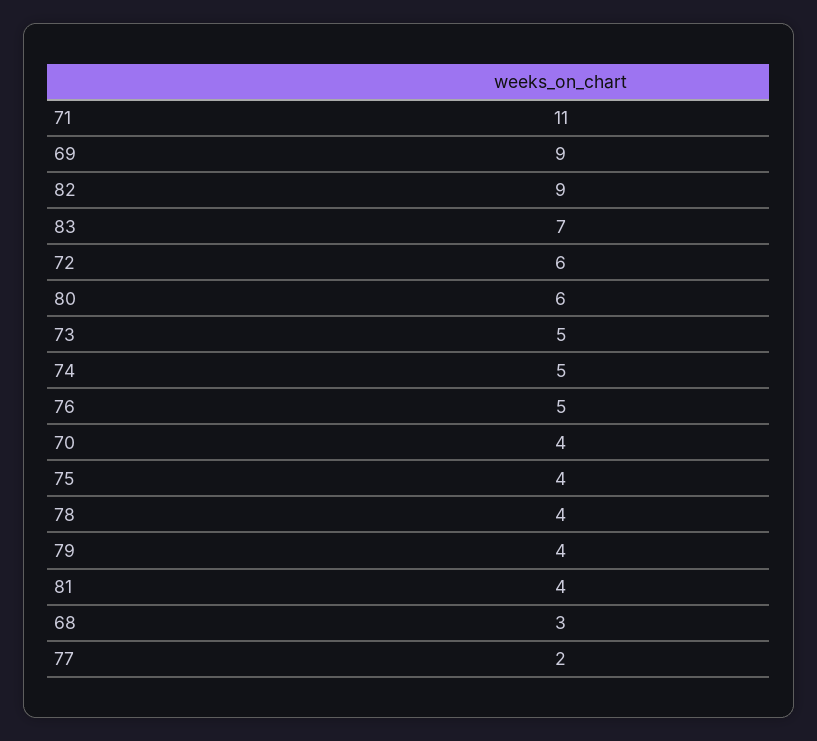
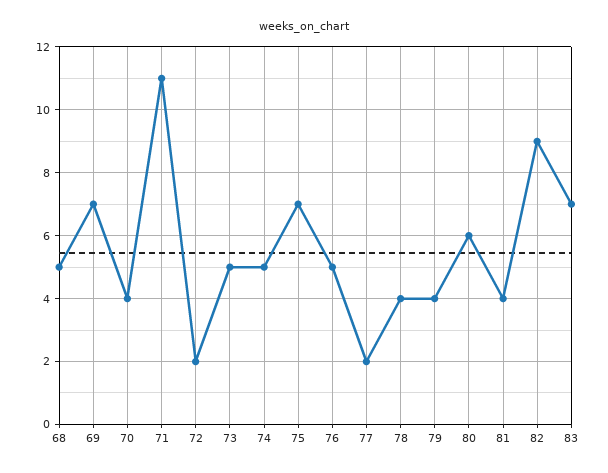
69: 9 -> 7
72: 6 -> 2
75: 4 -> 7
68: 3 -> 5

